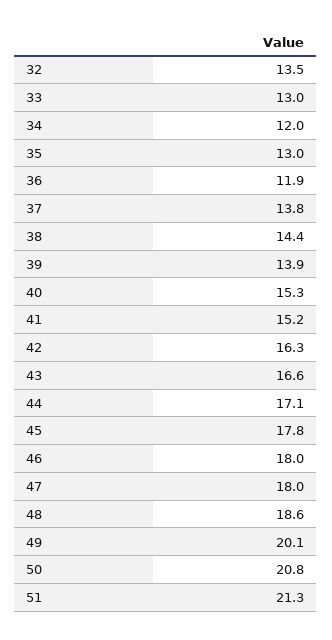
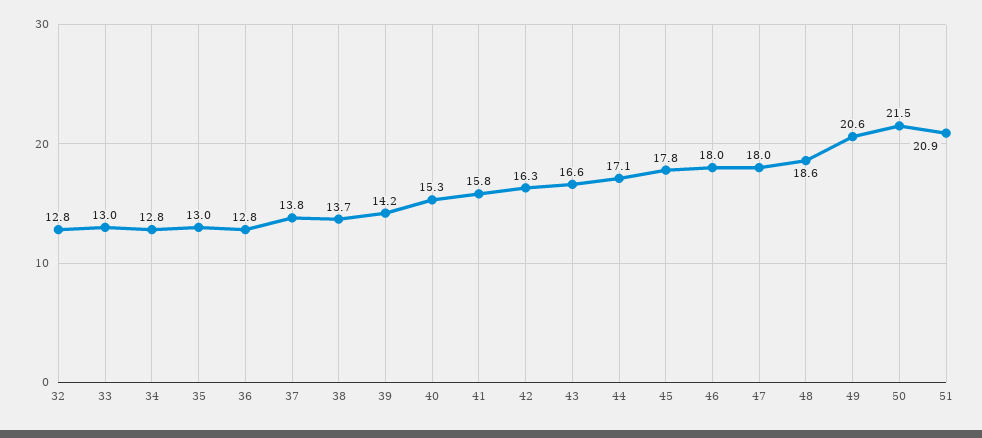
32: 13.5 -> 12.8
34: 12 -> 12.8
36: 11.9 -> 12.8
38: 14.4 -> 13.7
39: 13.9 -> 14.2
41: 15.2 -> 15.8
49: 20.1 -> 20.6
50: 20.8 -> 21.5
51: 21.3 -> 20.9

